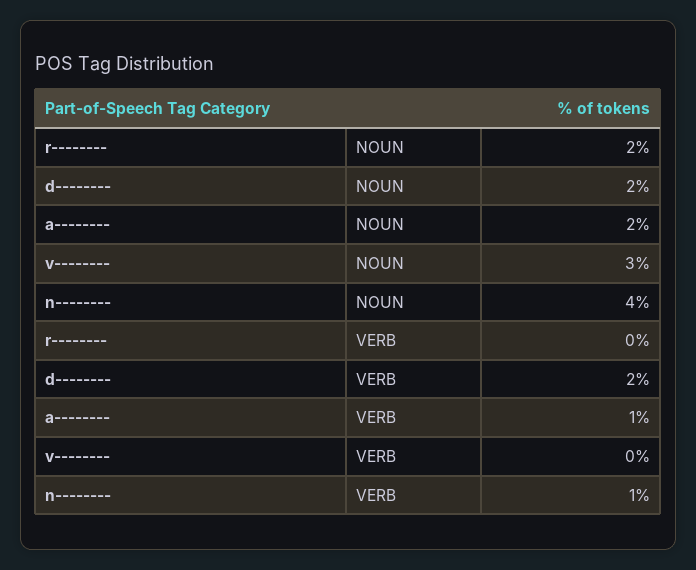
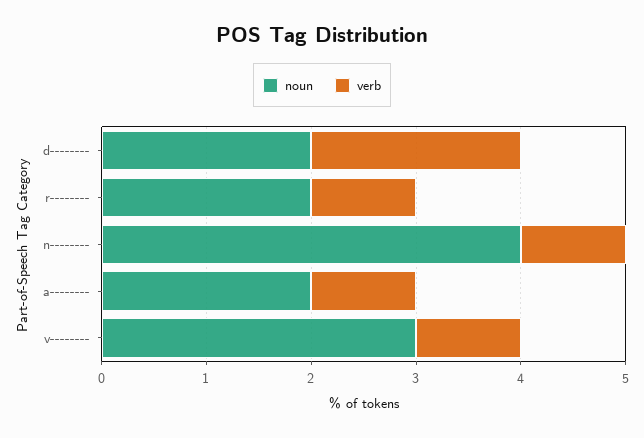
VERB, r--------: 0 -> 1
VERB, v--------: 0 -> 1

